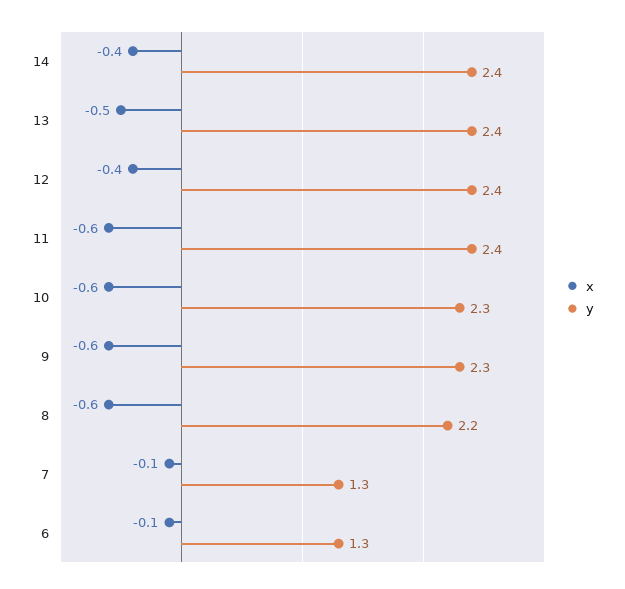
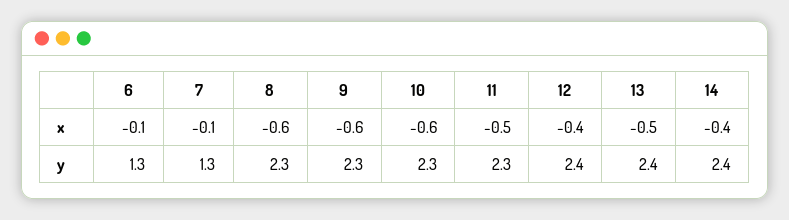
x, 11: -0.6 -> -0.5
y, 11: 2.4 -> 2.3
y, 8: 2.2 -> 2.3

